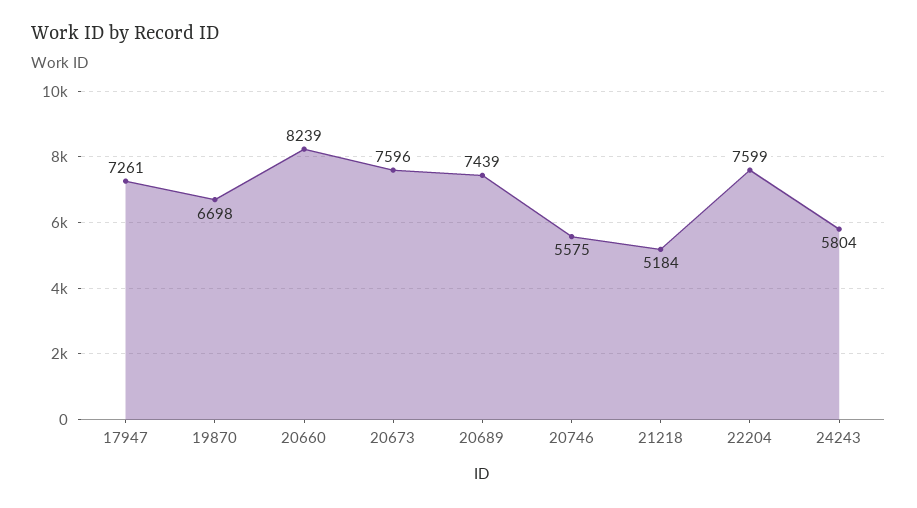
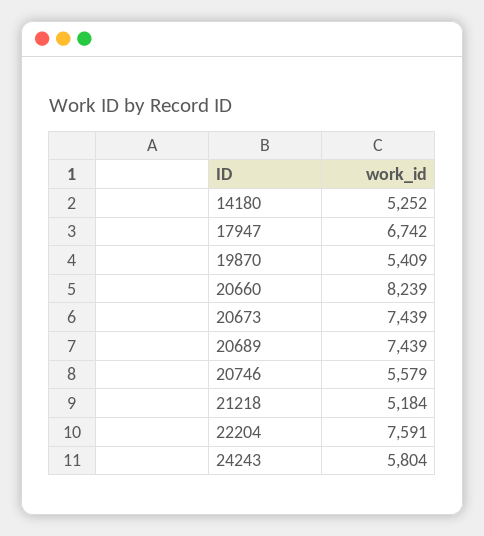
17947: 7261 -> 6742
19870: 6698 -> 5409
20673: 7596 -> 7439
20746: 5575 -> 5579
22204: 7599 -> 7591
14180: none -> 5252

